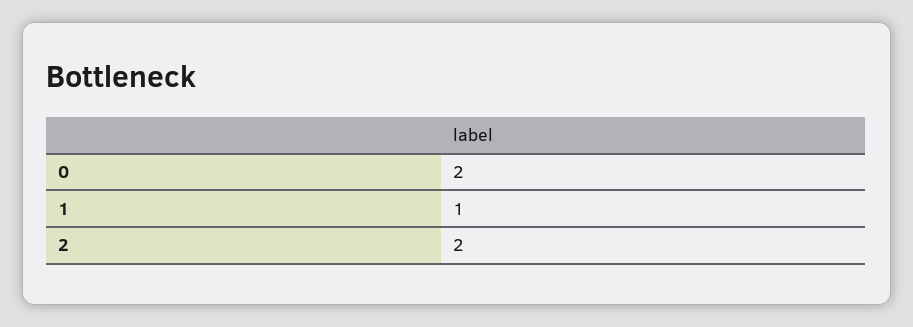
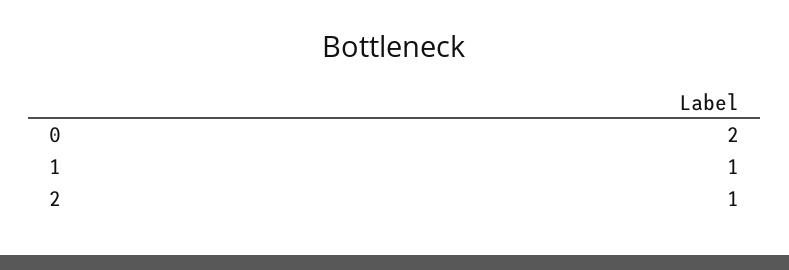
2: 2 -> 1

